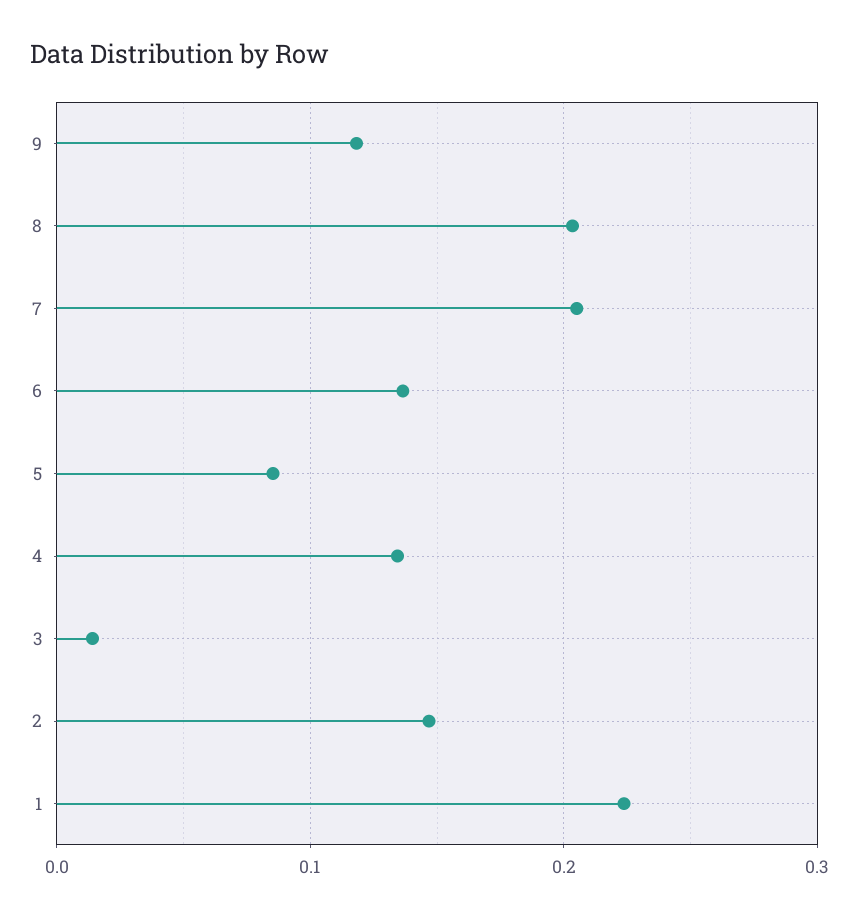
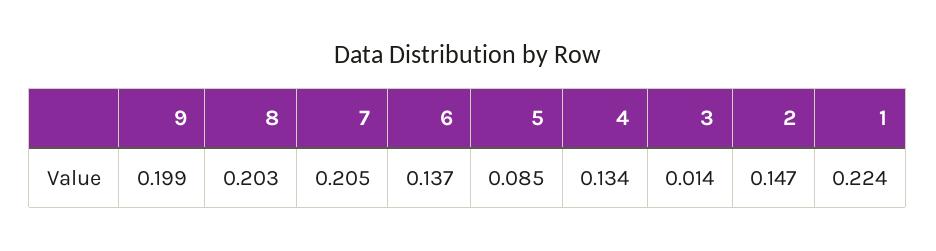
9: 0.12 -> 0.199

